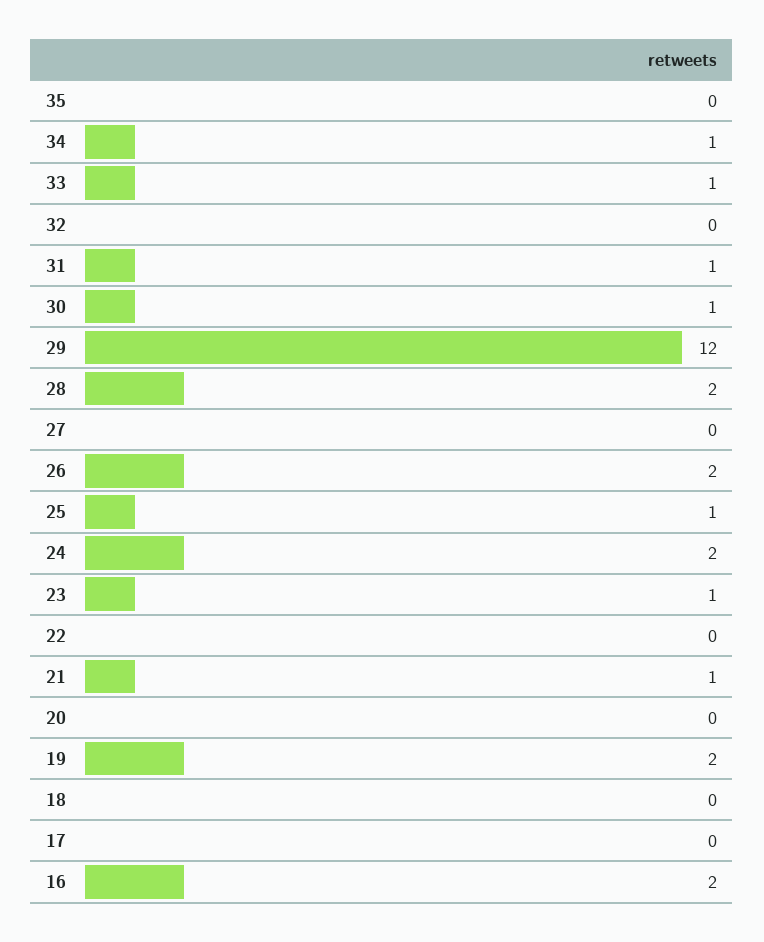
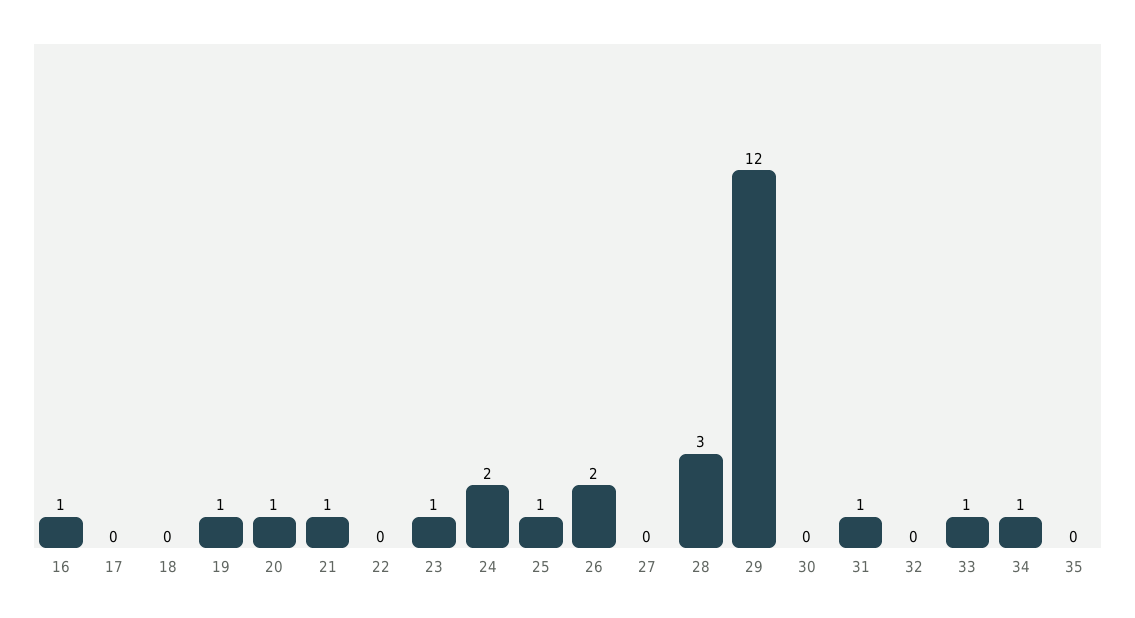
30: 1 -> 0
28: 2 -> 3
20: 0 -> 1
19: 2 -> 1
16: 2 -> 1

